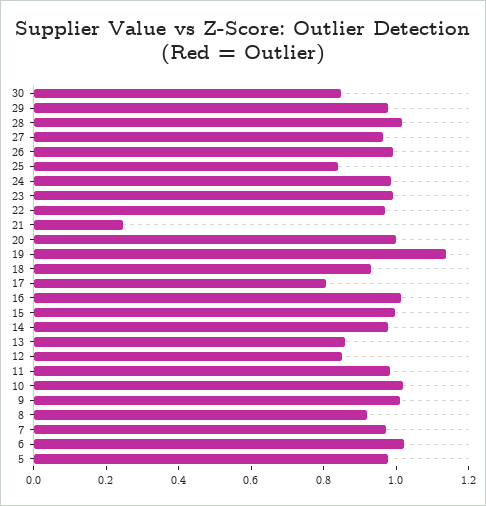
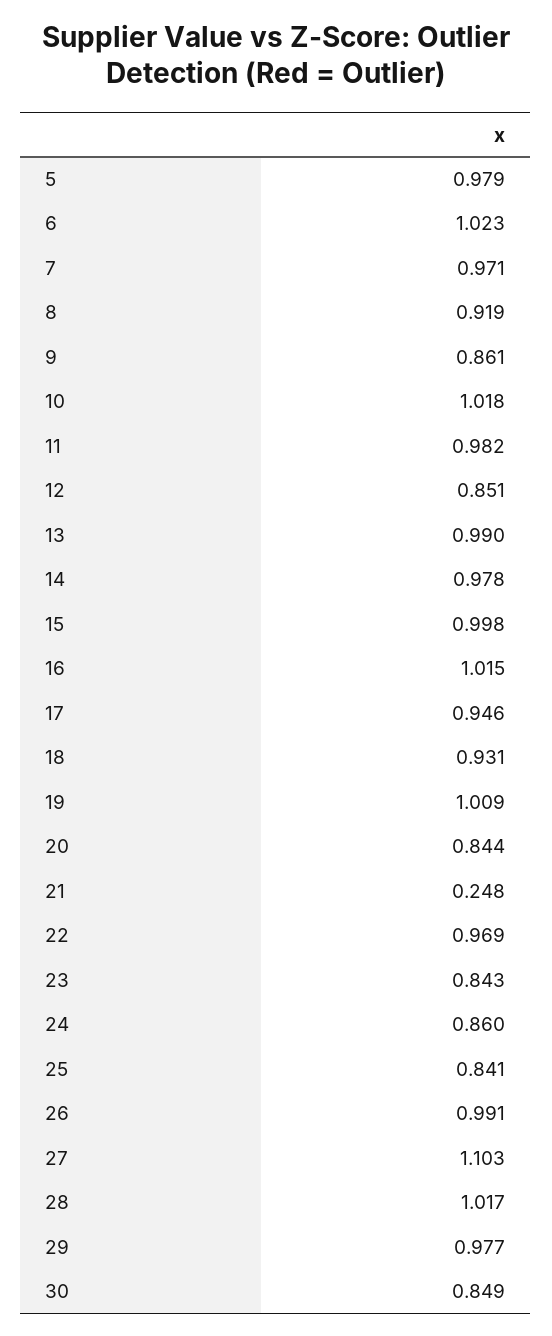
27: 0.95 -> 1.103
24: 1 -> 0.86
23: 1 -> 0.843
20: 1 -> 0.844
19: 1.15 -> 1.009
17: 0.8 -> 0.946
13: 0.85 -> 0.99
9: 1 -> 0.861

